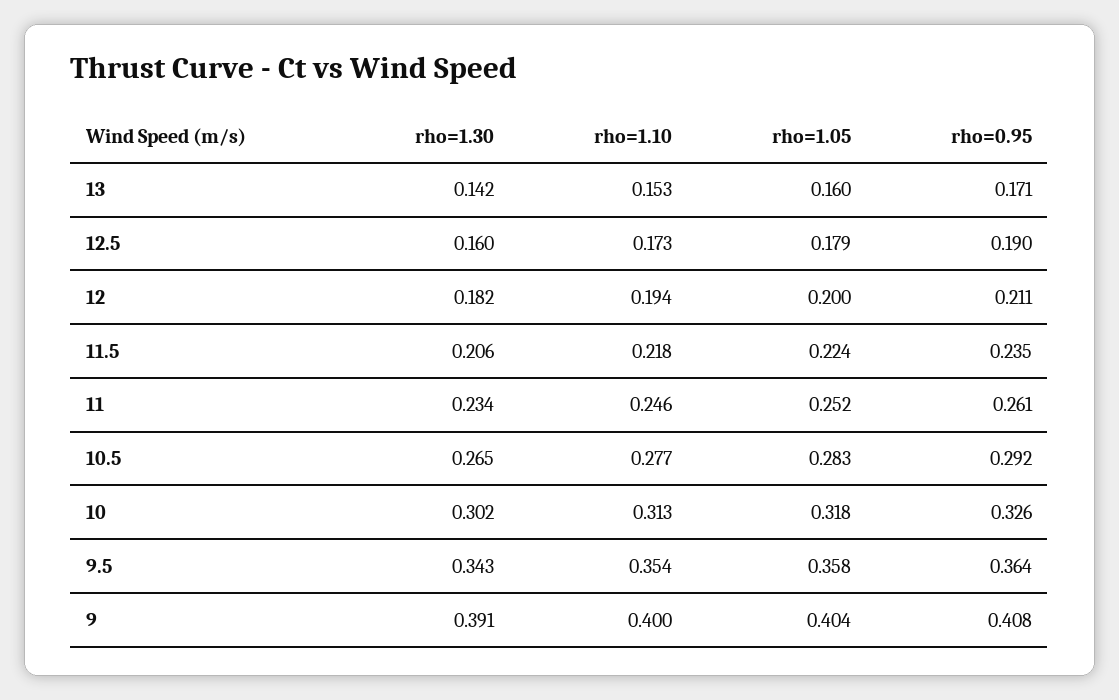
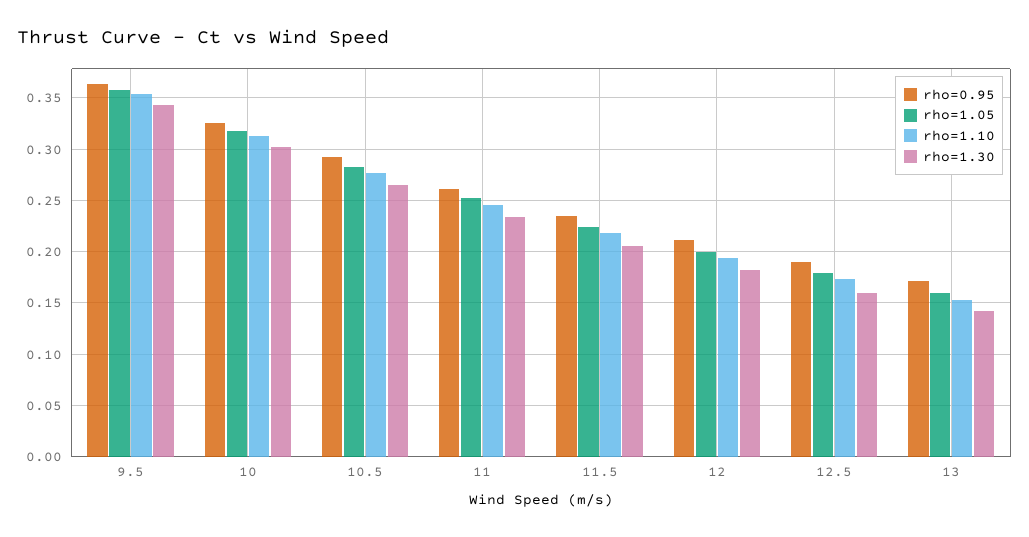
rho=1.30, 9: 0.391 -> none
rho=1.10, 9: 0.4 -> none
rho=1.05, 9: 0.404 -> none
rho=0.95, 9: 0.408 -> none

